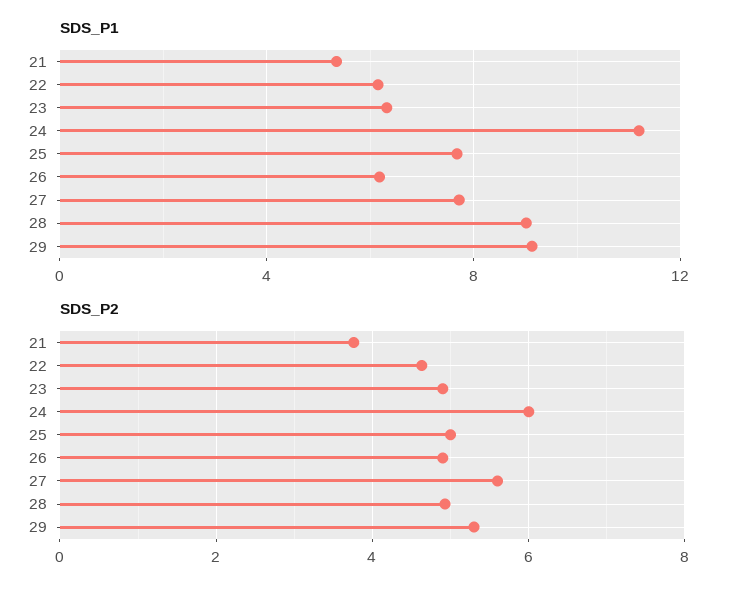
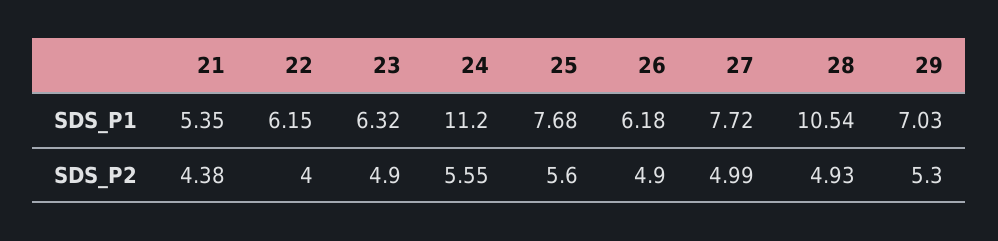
SDS_P1, 28: 9 -> 10.54
SDS_P1, 29: 9 -> 7.03
SDS_P2, 21: 3.8 -> 4.38
SDS_P2, 22: 4.6 -> 4
SDS_P2, 24: 6 -> 5.55
SDS_P2, 25: 5 -> 5.6
SDS_P2, 27: 5.6 -> 4.99

